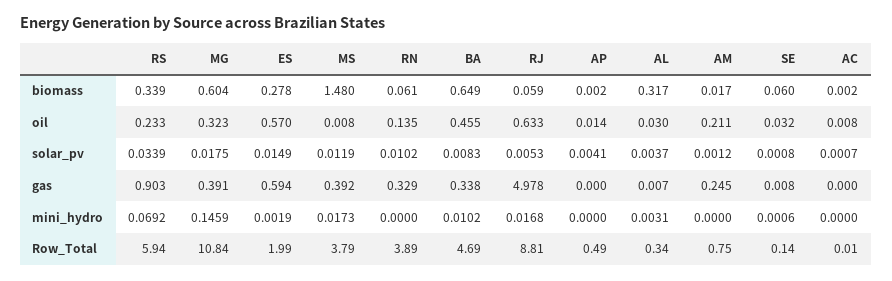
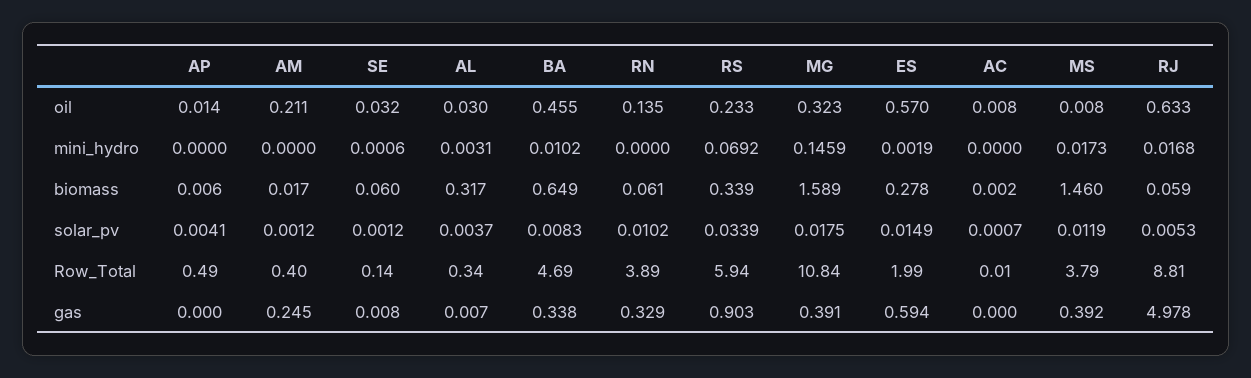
MG, biomass: 0.604 -> 1.589
MS, biomass: 1.48 -> 1.46
AP, biomass: 0.002 -> 0.006
SE, solar_pv: 0.0008 -> 0.0012
AM, Row_Total: 0.75 -> 0.4

